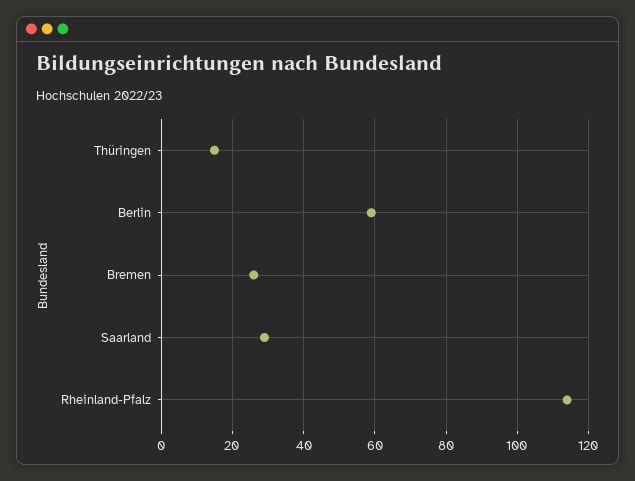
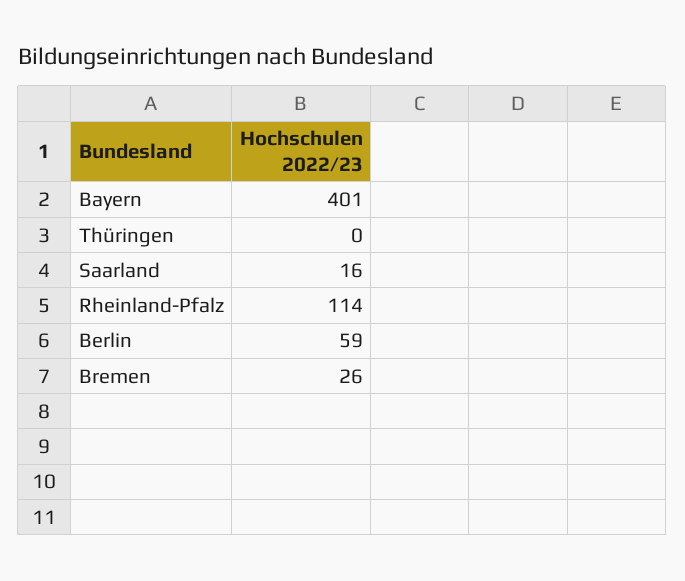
Thüringen: 15 -> 0
Saarland: 30 -> 16
Bayern: none -> 401

